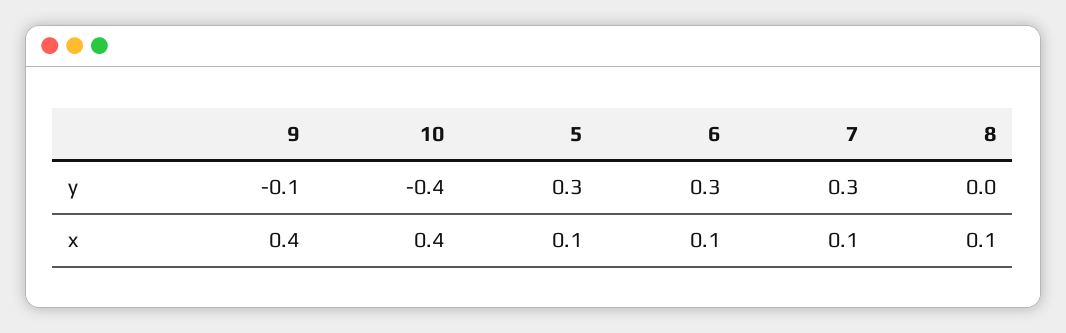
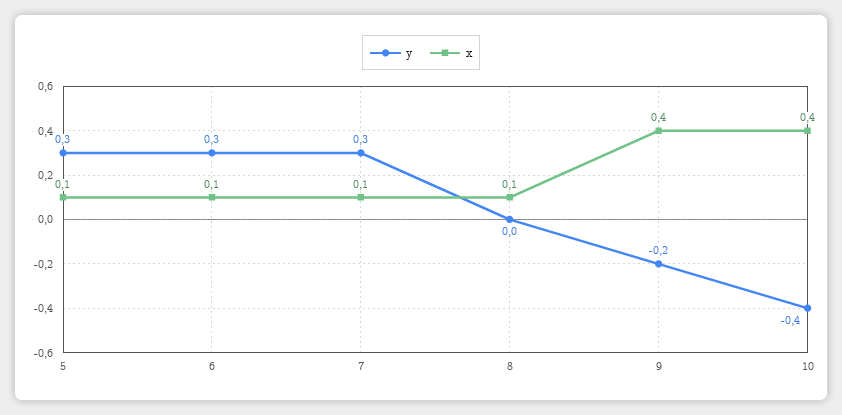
y, 9: -0.1 -> -0.2

